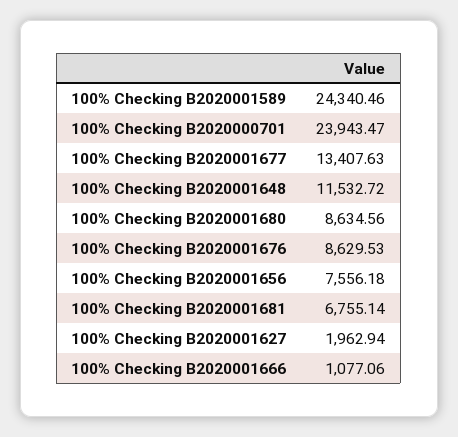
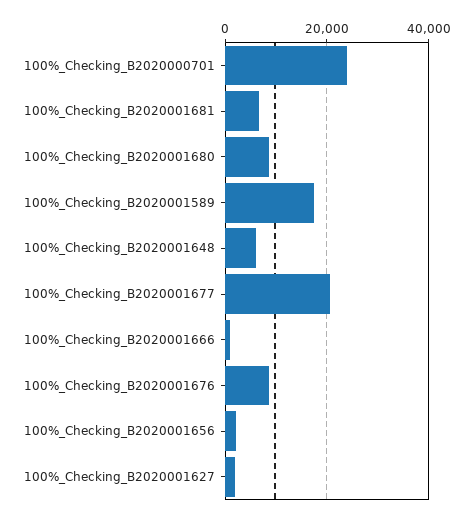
100% Checking B2020001589: 24340.46 -> 18000
100% Checking B2020001677: 13407.63 -> 20000
100% Checking B2020001648: 11532.72 -> 6000
100% Checking B2020001656: 7556.18 -> 2000

